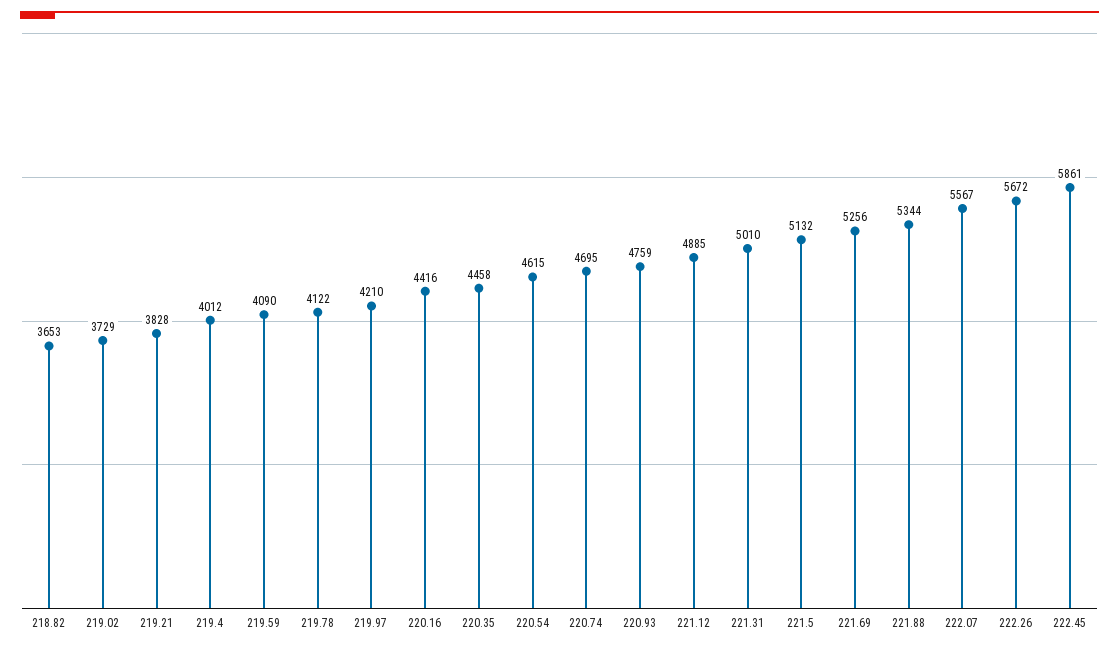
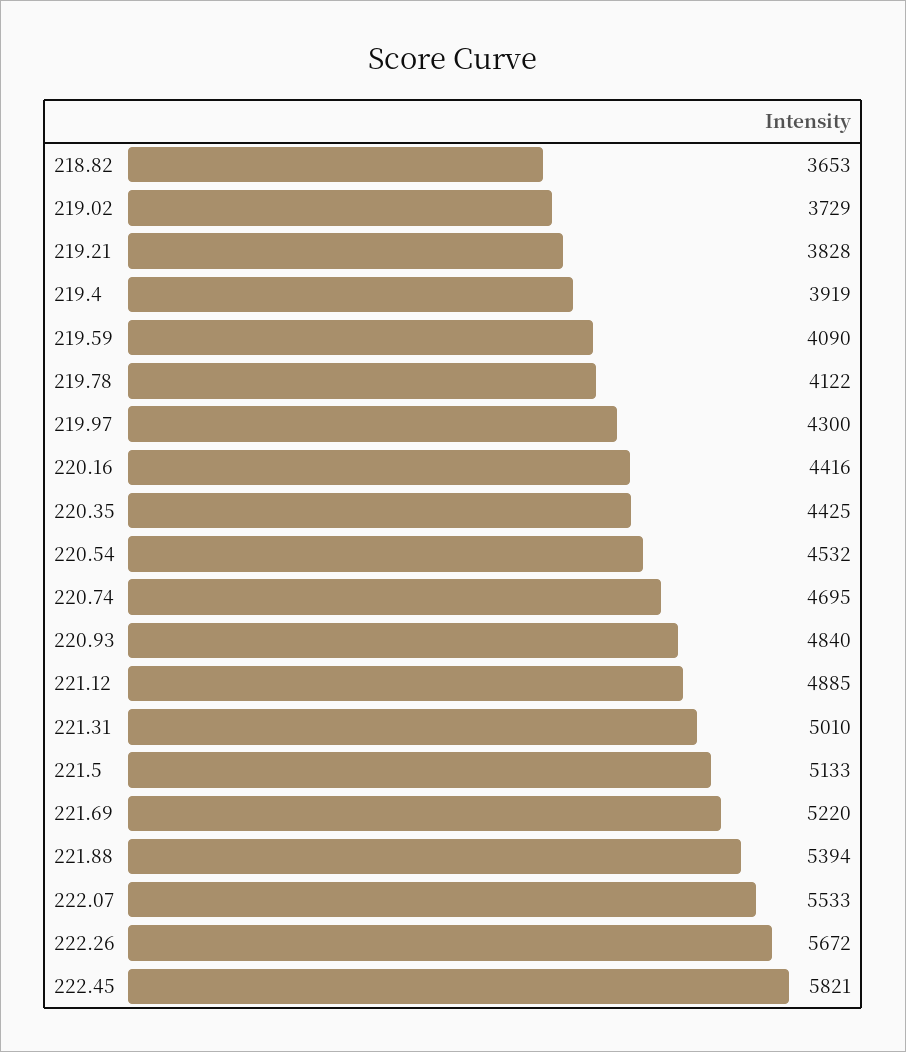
219.4: 4012 -> 3919
219.97: 4210 -> 4300
220.35: 4458 -> 4425
220.54: 4615 -> 4532
220.93: 4759 -> 4840
221.5: 5132 -> 5133
221.69: 5256 -> 5220
221.88: 5344 -> 5394
222.07: 5567 -> 5533
222.45: 5861 -> 5821

